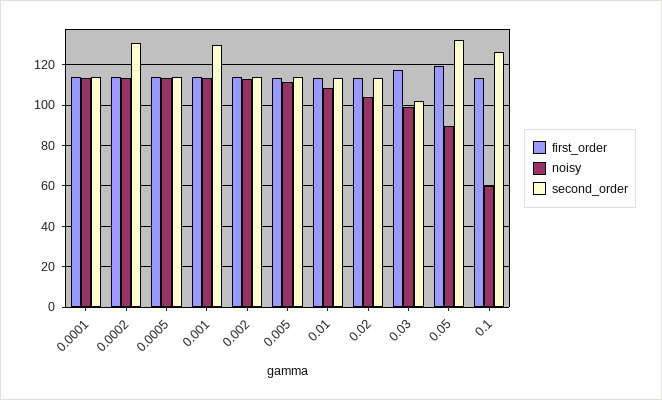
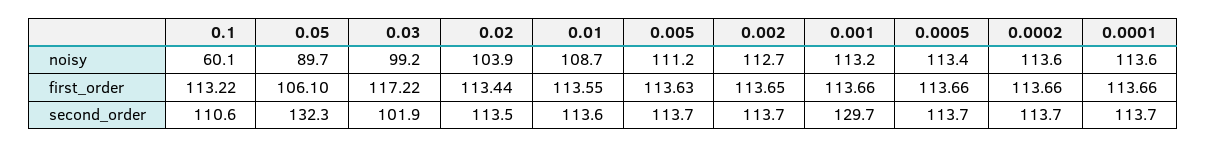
second_order, 0.0002: 130 -> 113.7
first_order, 0.05: 120 -> 106.1
second_order, 0.1: 125 -> 110.6

